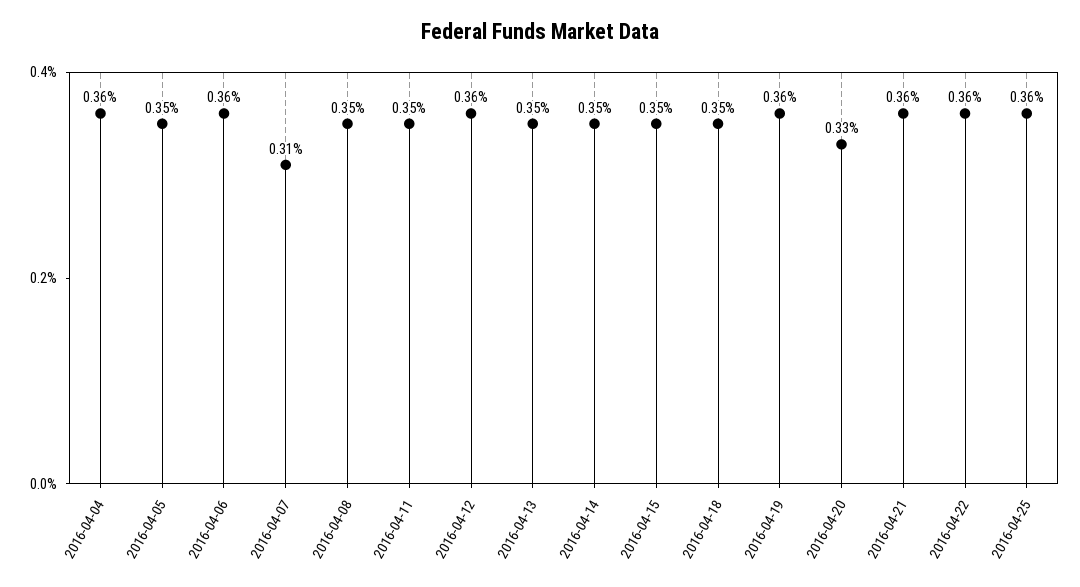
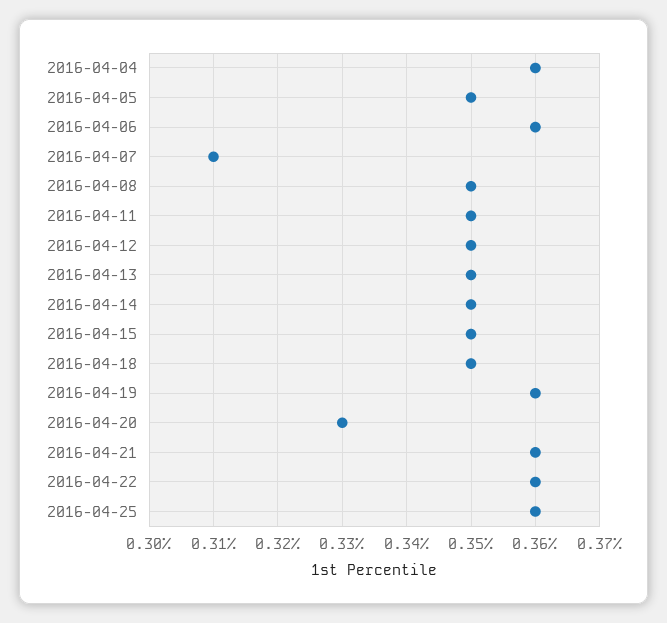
2016-04-12: 0.36 -> 0.35

